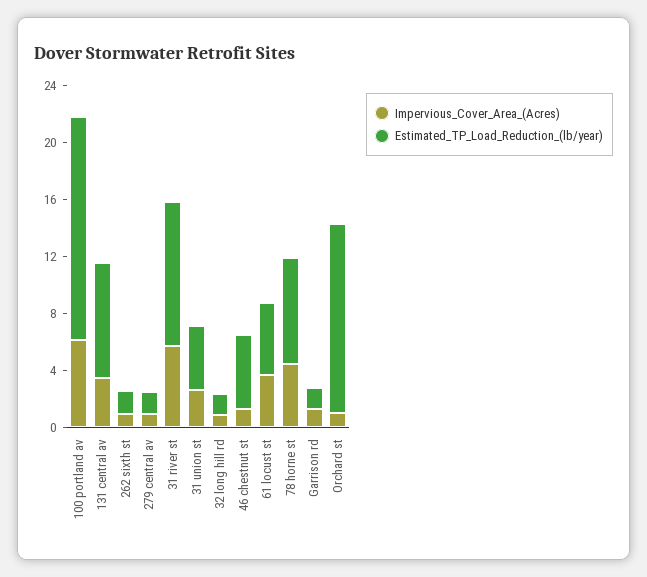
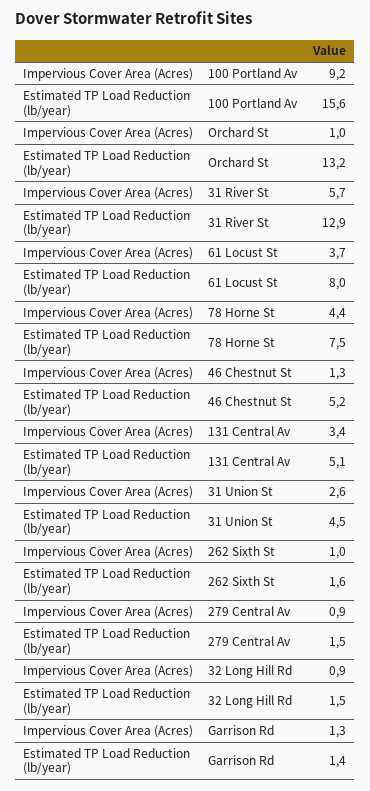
Impervious_Cover_Area_(Acres), 100 portland av: 6 -> 9.2
Estimated_TP_Load_Reduction_(lb/year), 131 central av: 8 -> 5.1
Estimated_TP_Load_Reduction_(lb/year), 31 river st: 10 -> 12.9
Estimated_TP_Load_Reduction_(lb/year), 61 locust st: 5 -> 8

